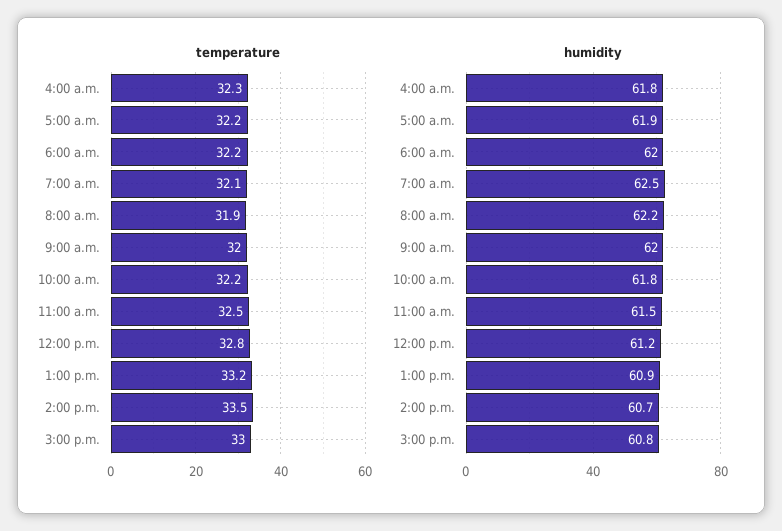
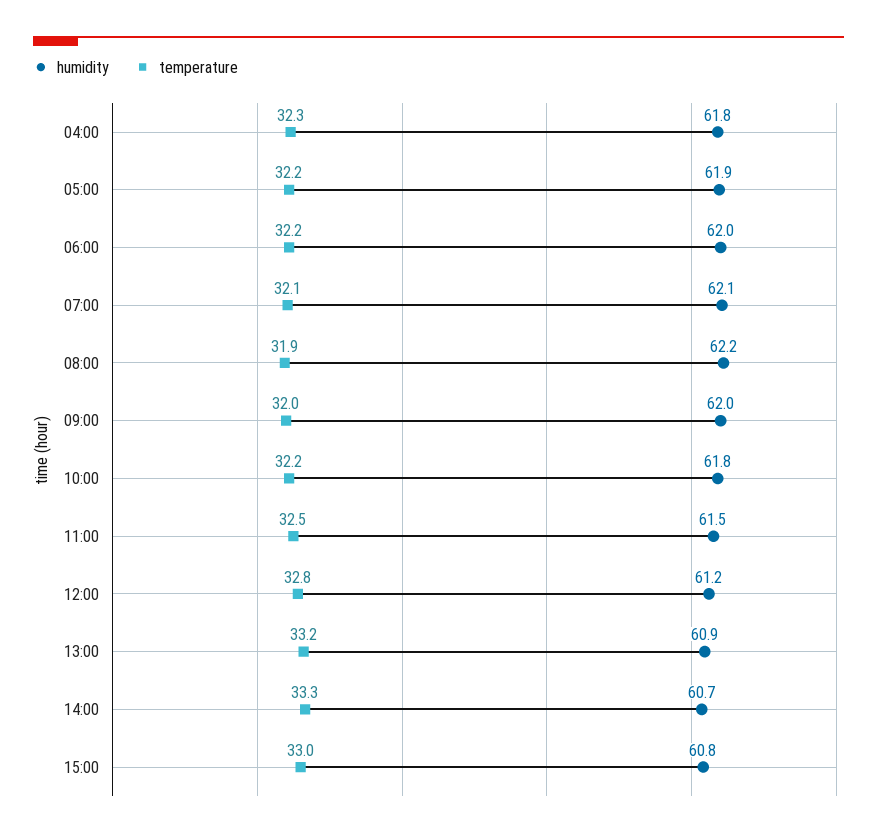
temperature, 2:00 p.m.: 33.5 -> 33.3
humidity, 7:00 a.m.: 62.5 -> 62.1

